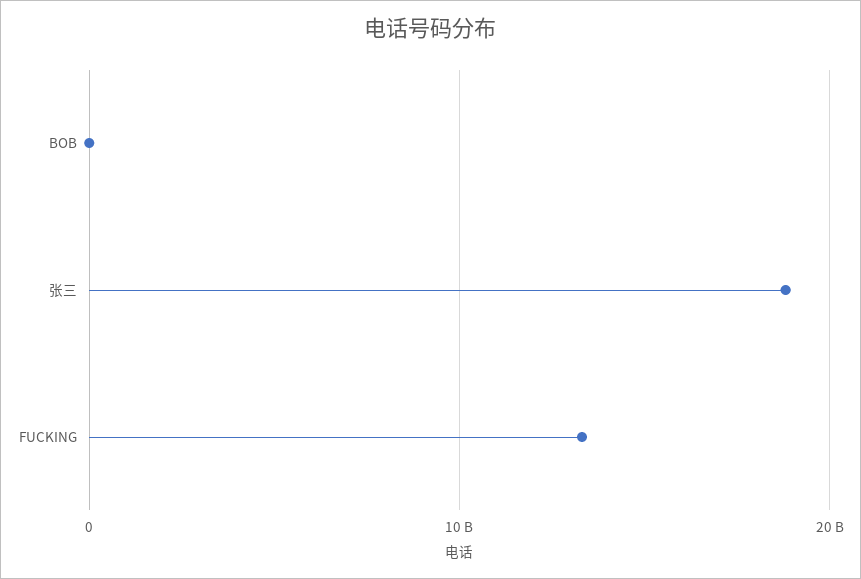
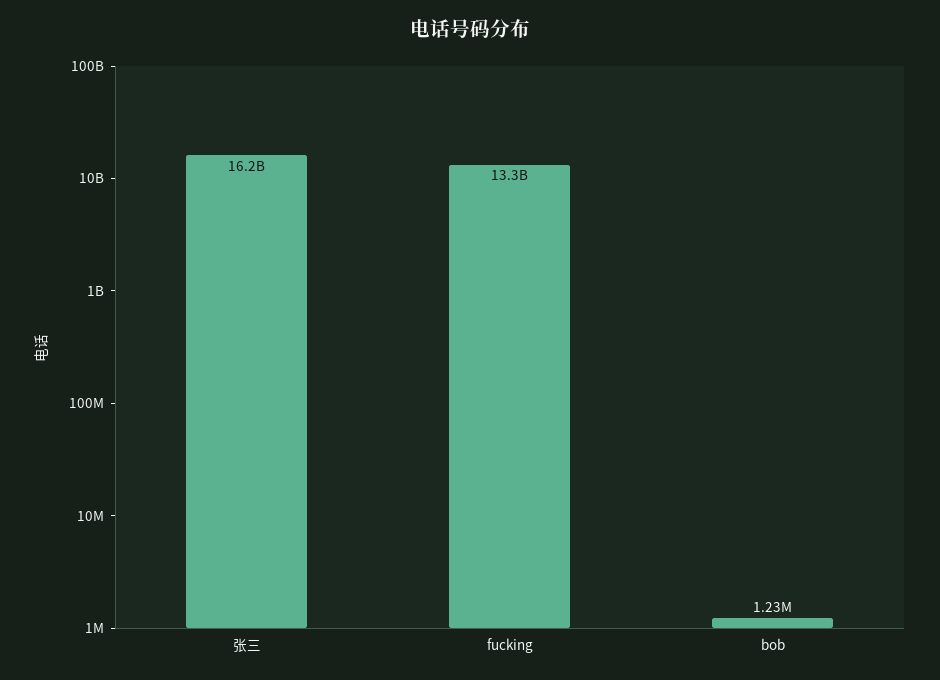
张三: 19000000000 -> 16200000000

